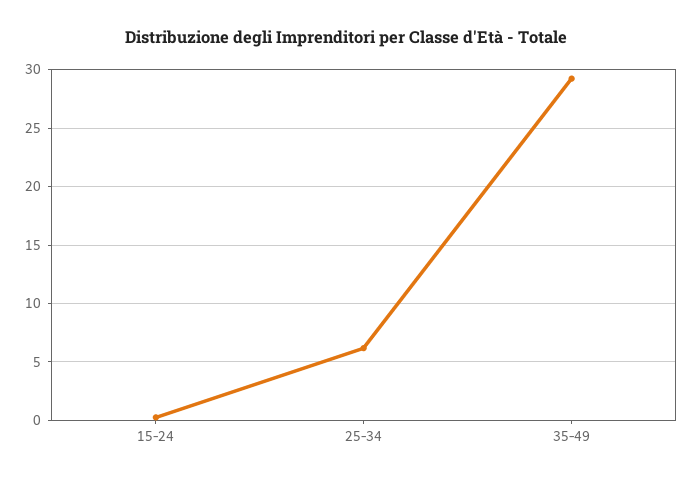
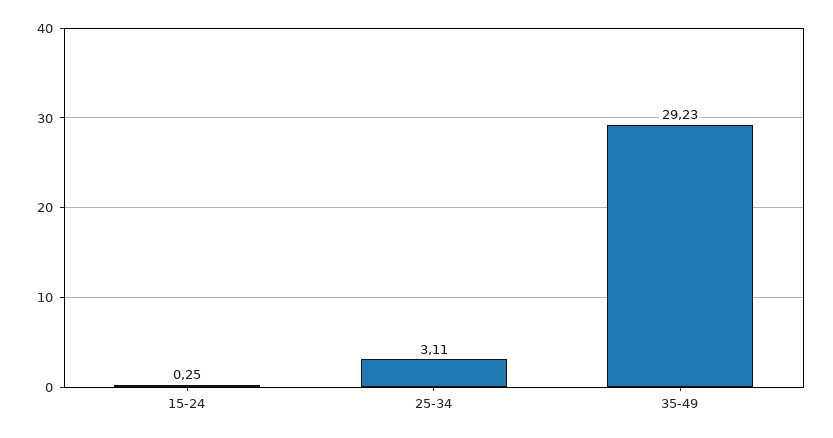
25-34: 6 -> 3.11

